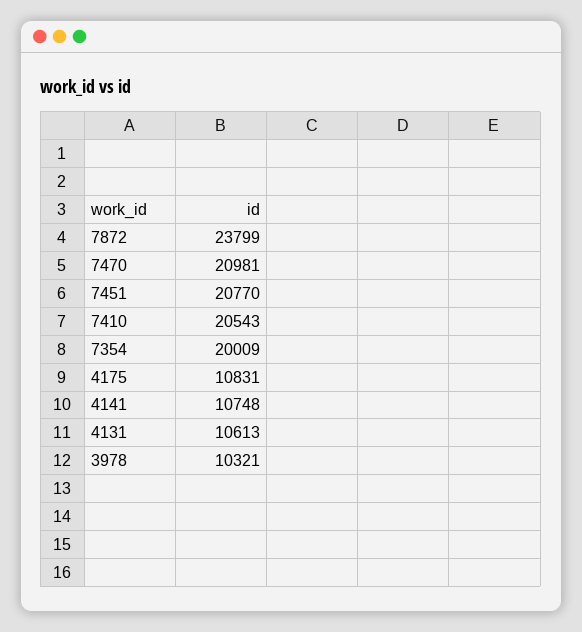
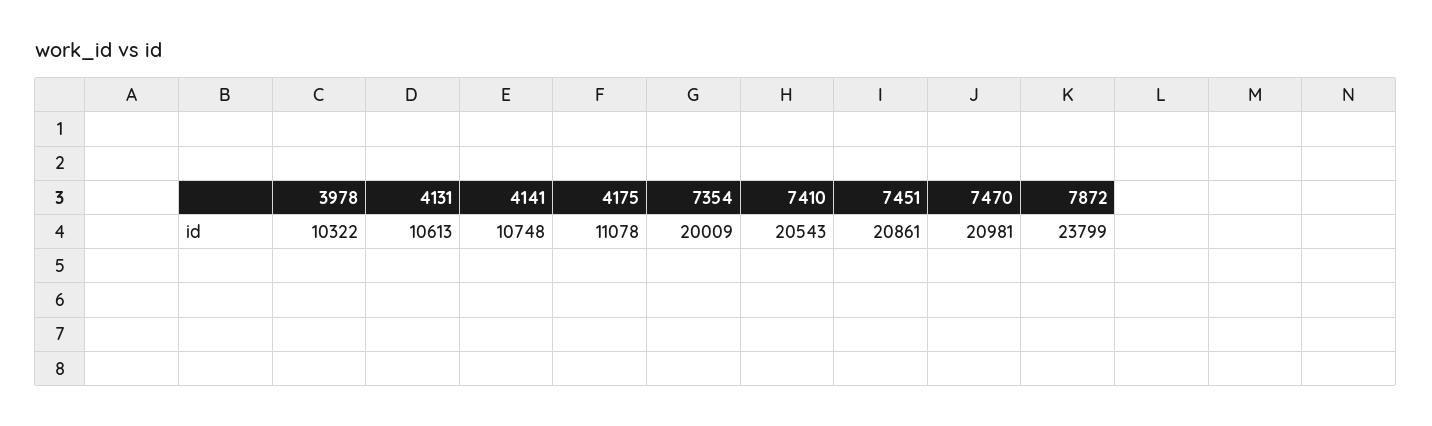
7451: 20770 -> 20861
4175: 10831 -> 11078
3978: 10321 -> 10322

